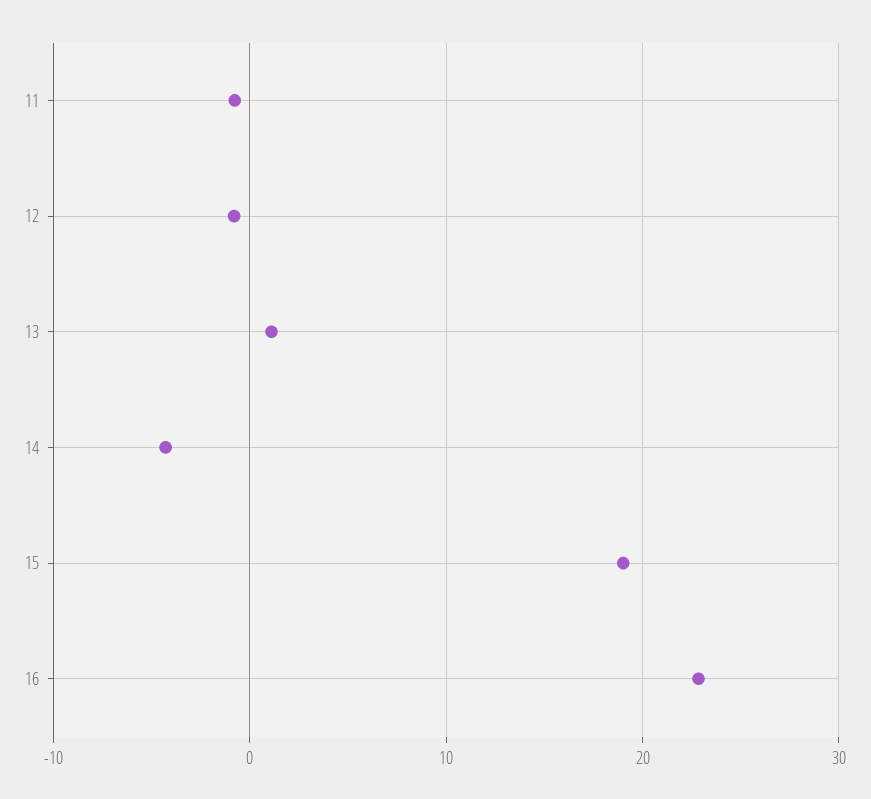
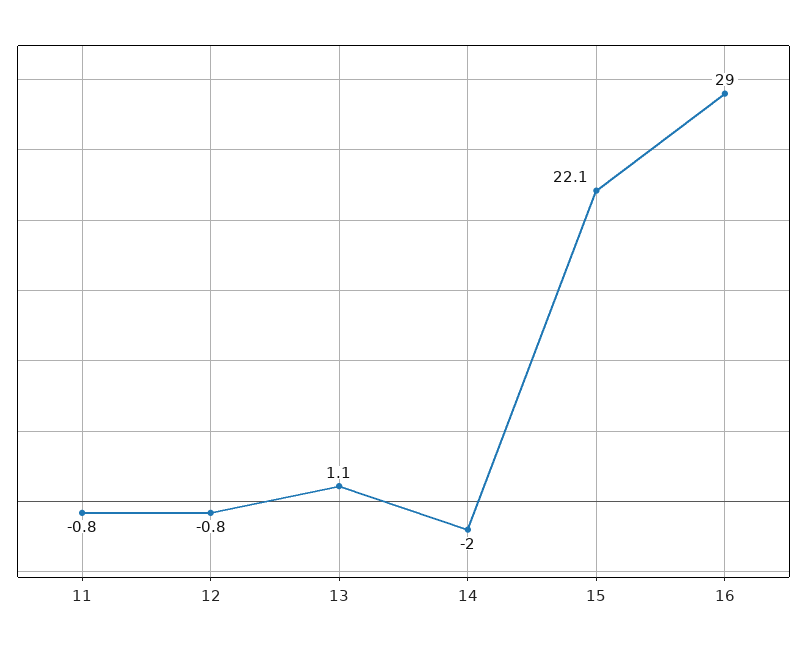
14: -4 -> -2
15: 19 -> 22.1
16: 23 -> 29

